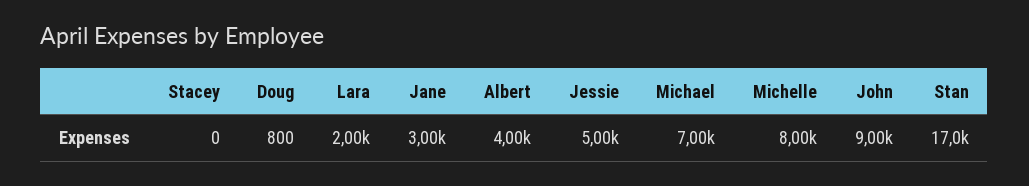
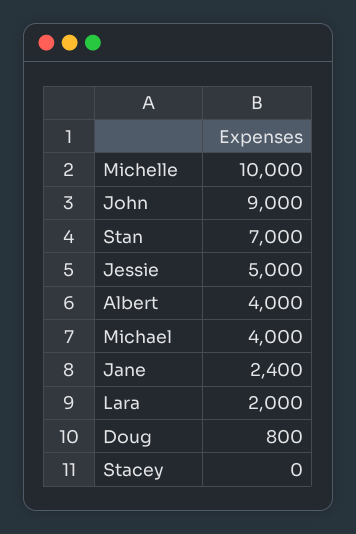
Jane: 3000 -> 2400
Michael: 7000 -> 4000
Michelle: 8000 -> 10000
Stan: 17000 -> 7000

